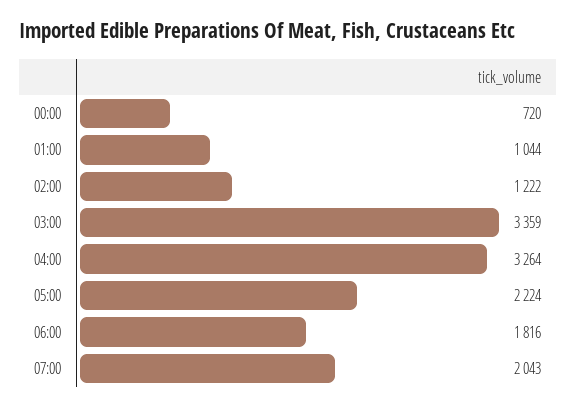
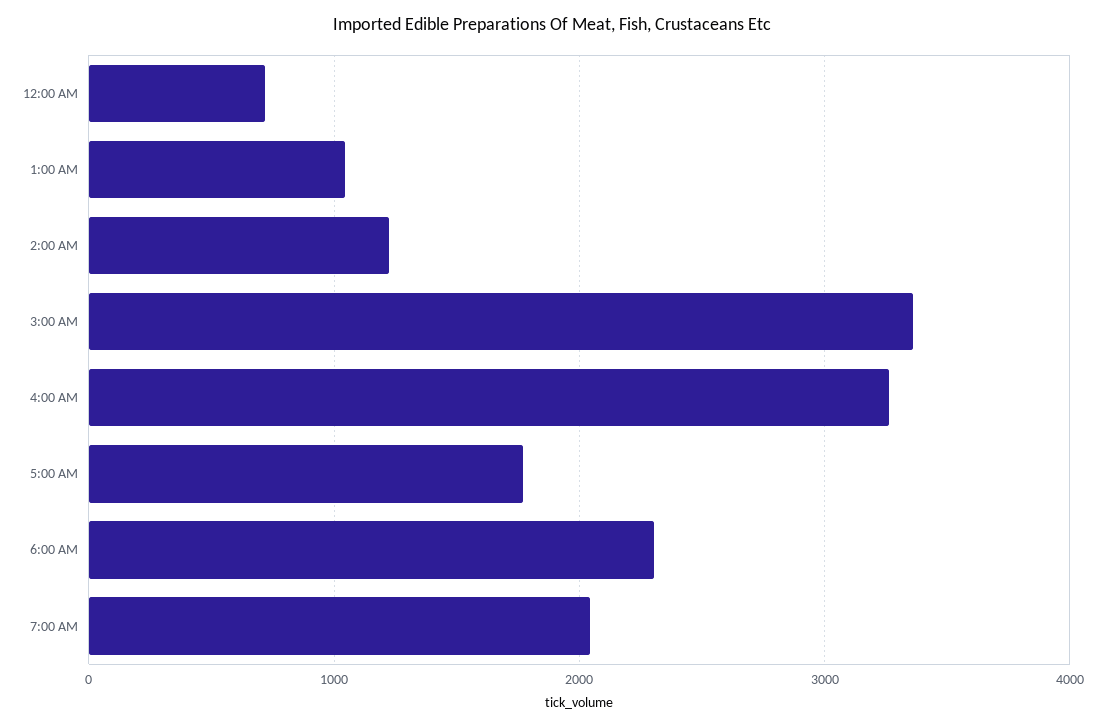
05:00: 2224 -> 1800
06:00: 1816 -> 2300

